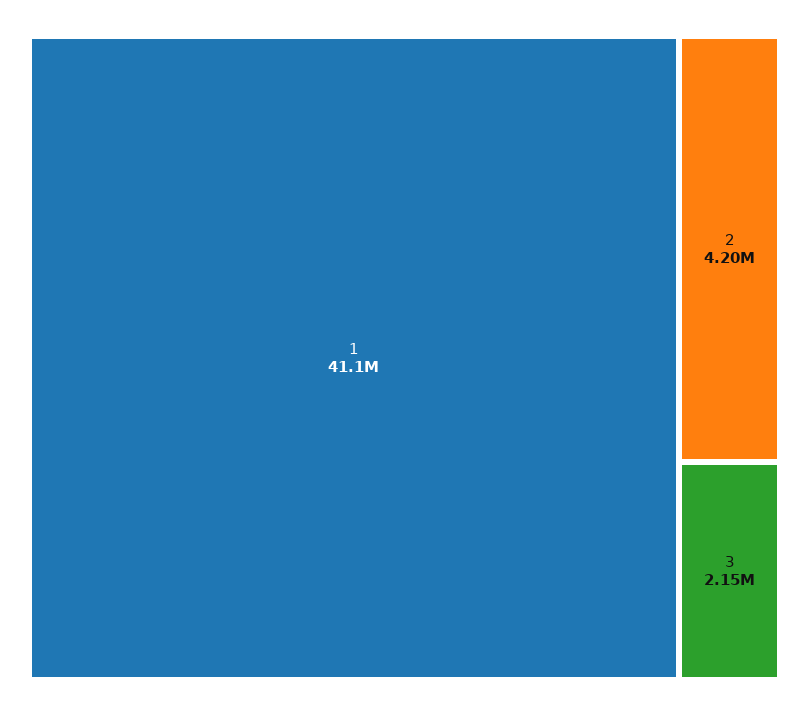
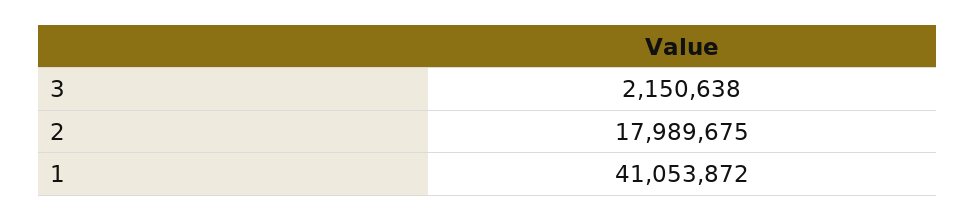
2: 4200000 -> 17989675

